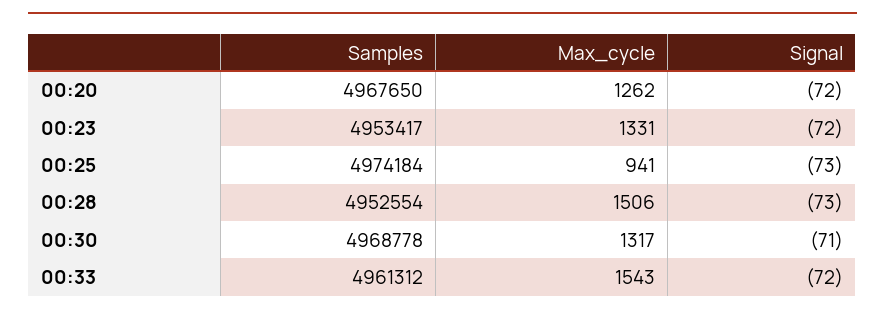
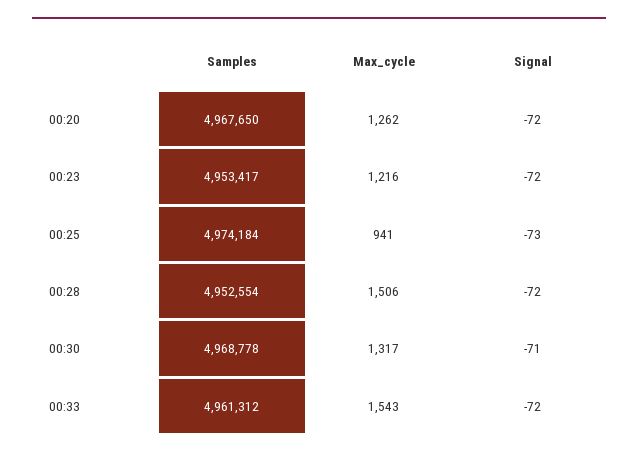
Max_cycle, 00:23: 1331 -> 1216
Signal, 00:28: -73 -> -72

